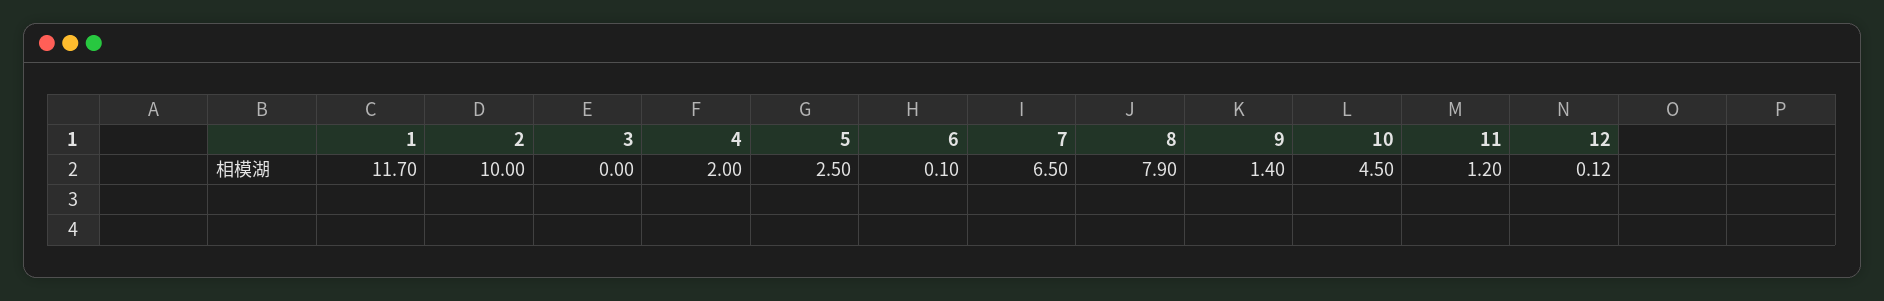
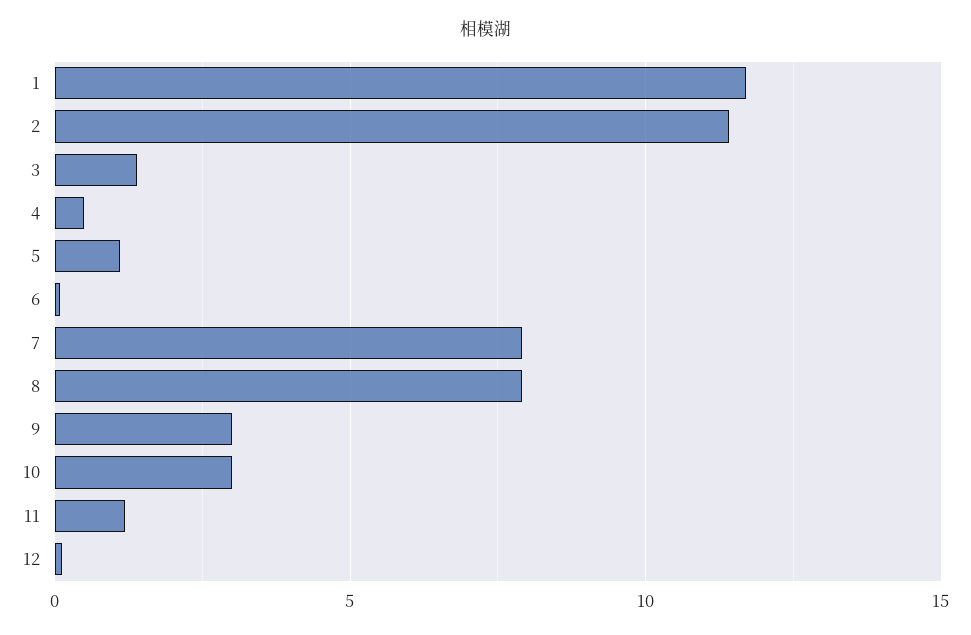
2: 10 -> 11.5
3: 0 -> 1.5
4: 2 -> 0.5
5: 2.5 -> 1
7: 6.5 -> 8
9: 1.4 -> 3
10: 4.5 -> 3

